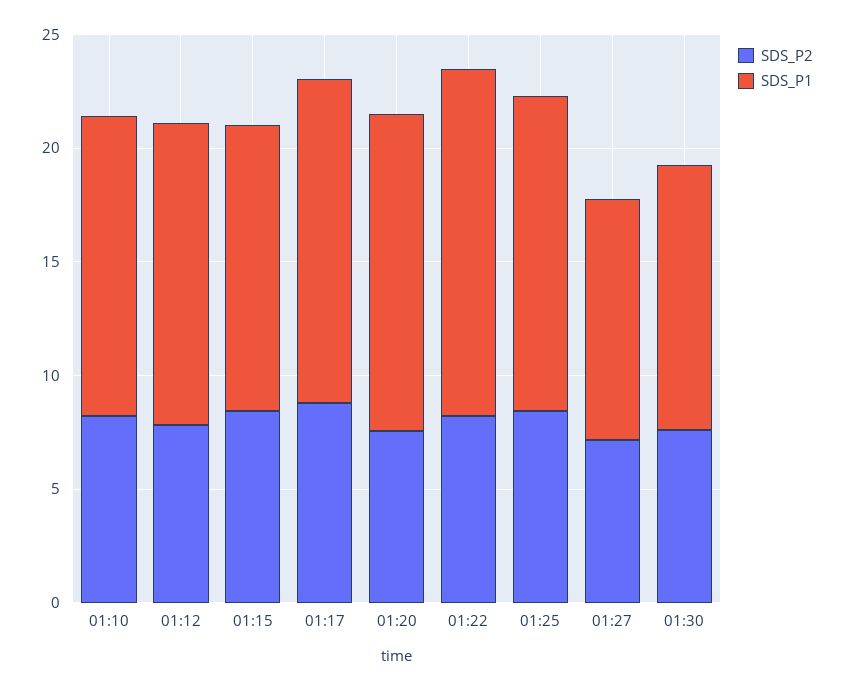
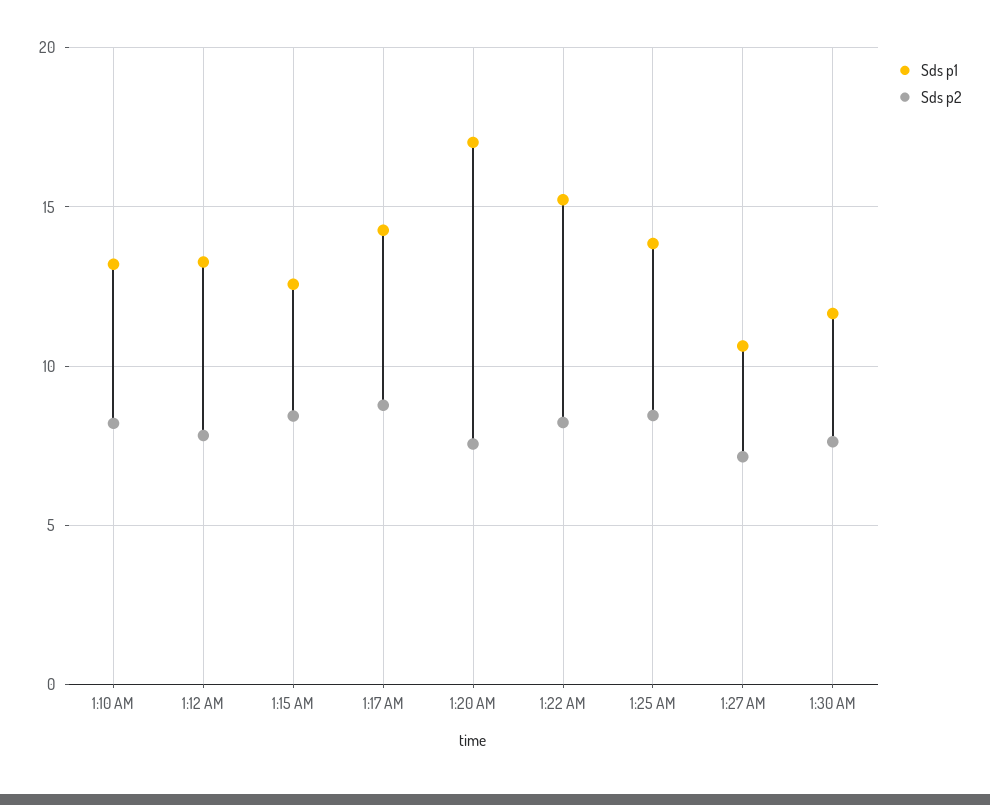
SDS_P1, 01:20: 14 -> 17

